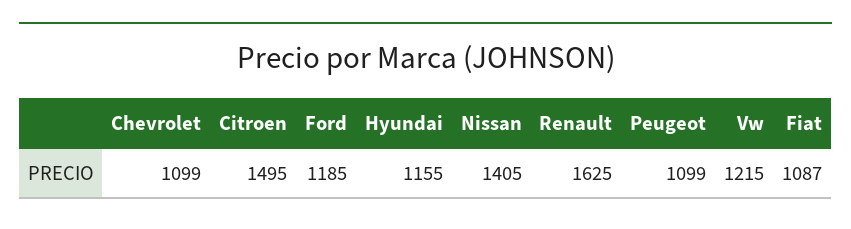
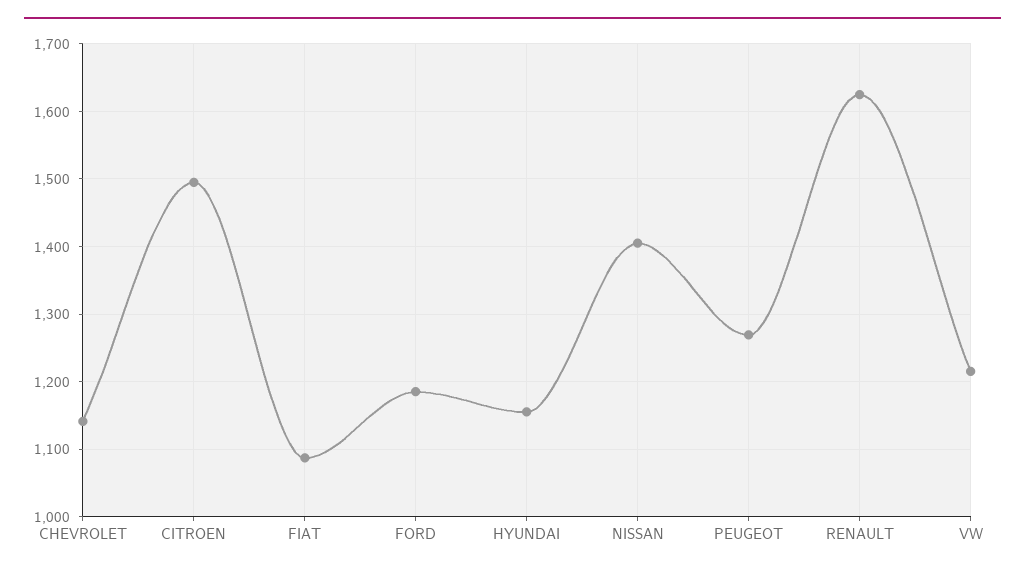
Chevrolet: 1099 -> 1140
Peugeot: 1099 -> 1270

